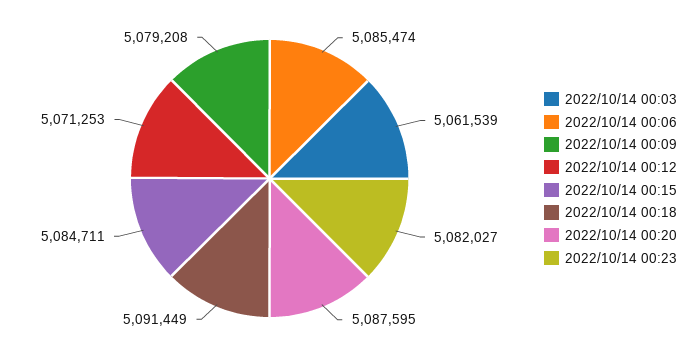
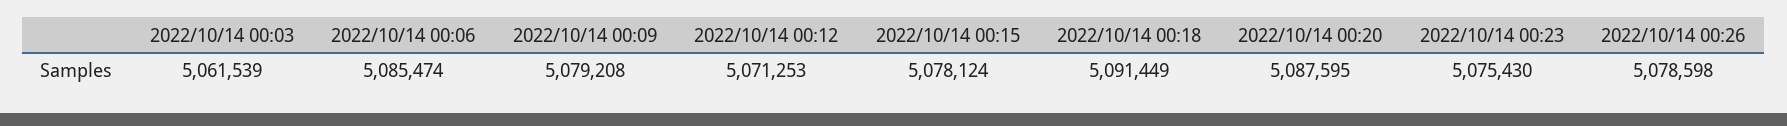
2022/10/14 00:15: 5084711 -> 5078124
2022/10/14 00:23: 5082027 -> 5075430
2022/10/14 00:26: none -> 5078598

